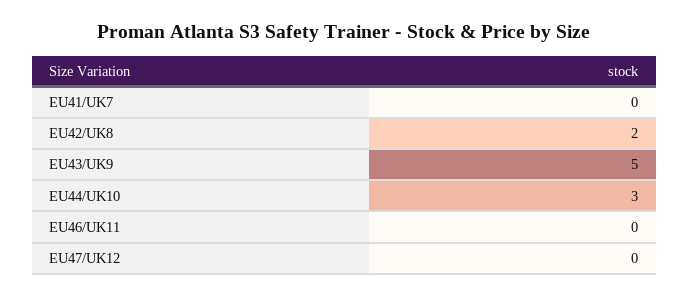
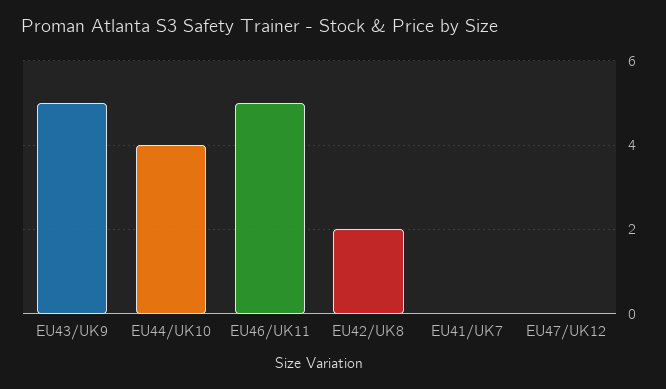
EU44/UK10: 3 -> 4
EU46/UK11: 0 -> 5

